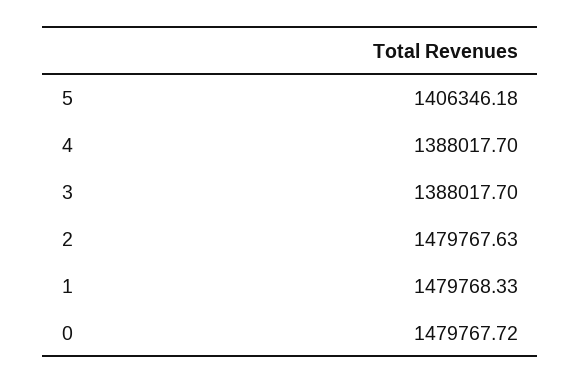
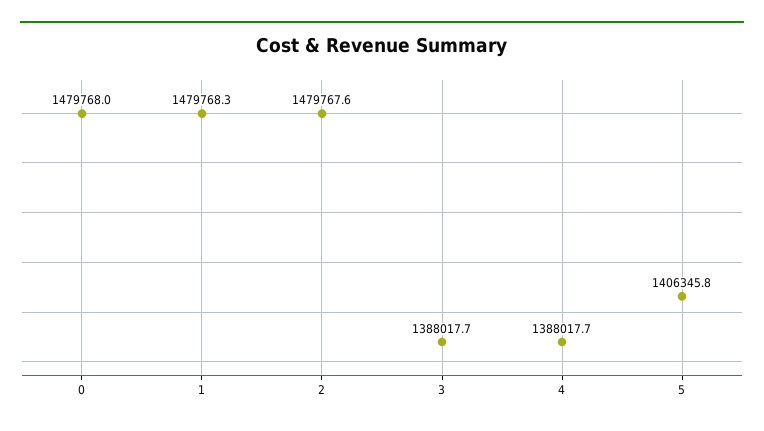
5: 1406346.18 -> 1406345.8
0: 1479767.72 -> 1479768

